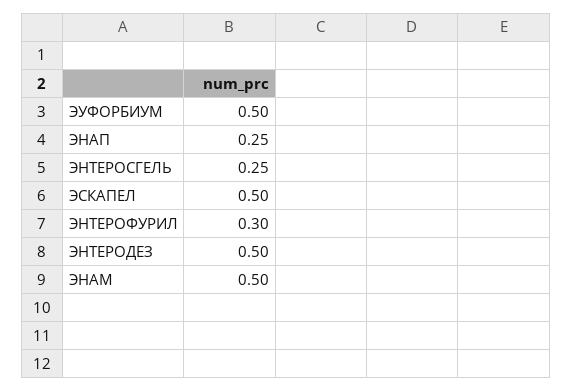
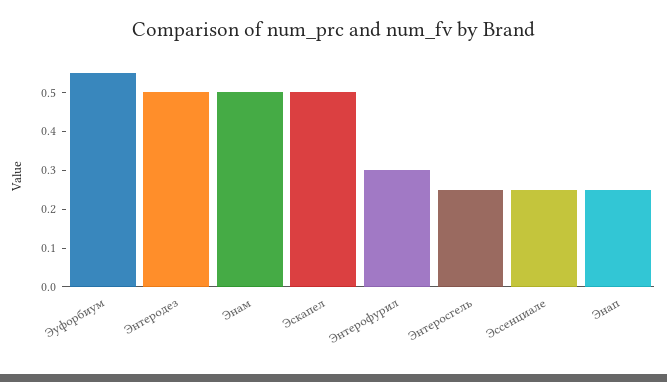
ЭУФОРБИУМ: 0.5 -> 0.55
Эссенциале: none -> 0.25

